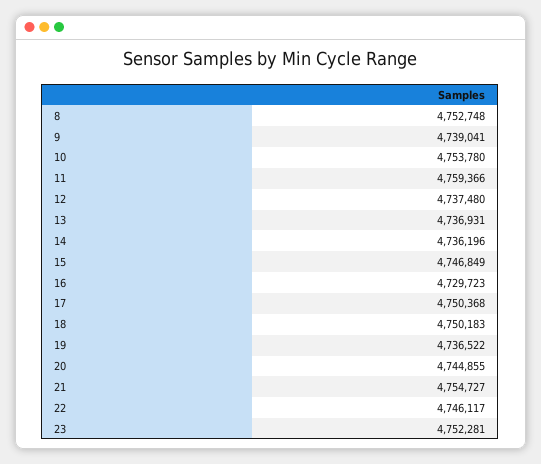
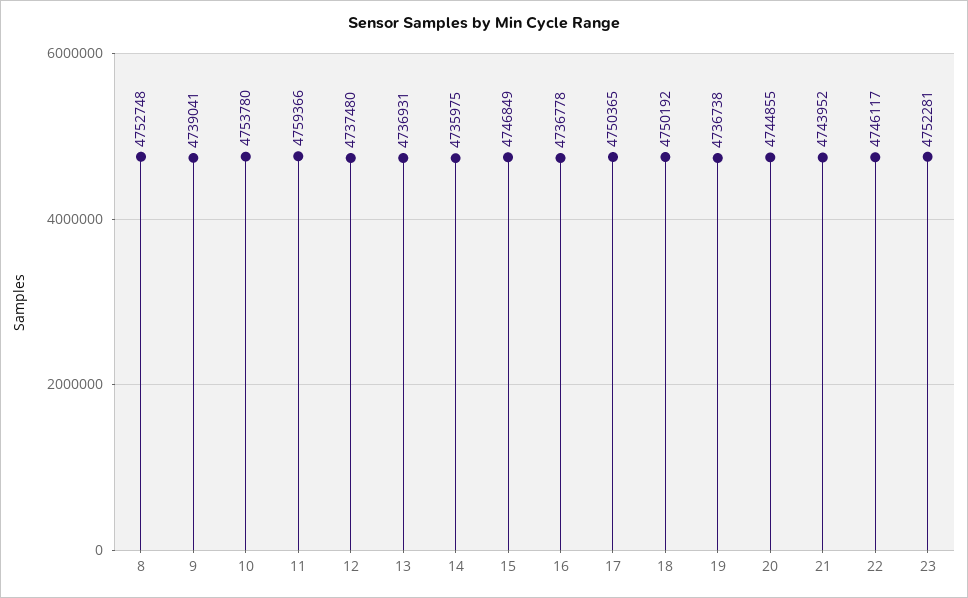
14: 4736196 -> 4735975
16: 4729723 -> 4736778
17: 4750368 -> 4750365
18: 4750183 -> 4750192
19: 4736522 -> 4736738
21: 4754727 -> 4743952

